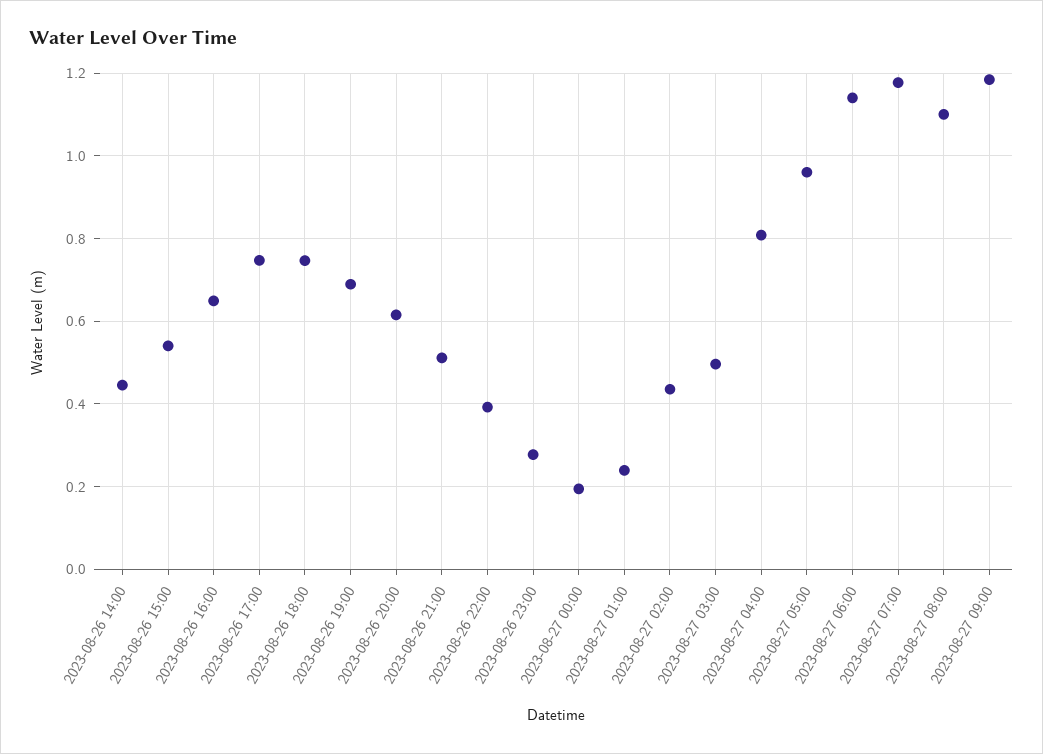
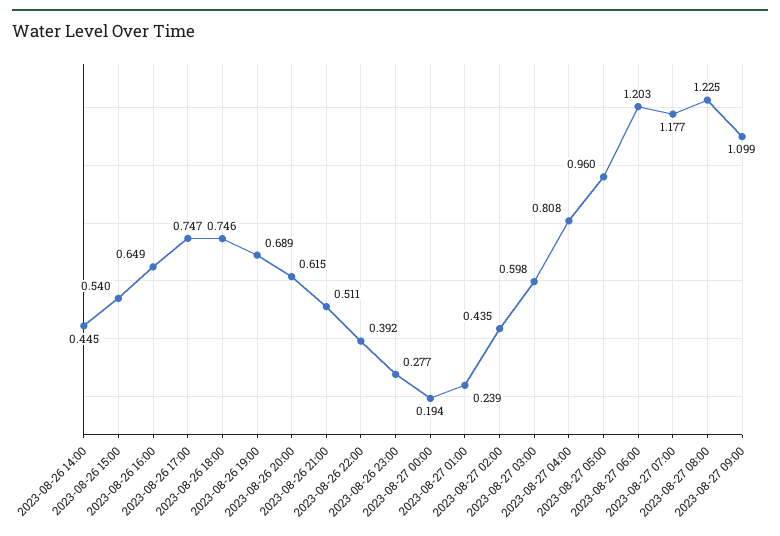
2023-08-27 03:00: 0.5 -> 0.598
2023-08-27 06:00: 1.14 -> 1.203
2023-08-27 08:00: 1.1 -> 1.225
2023-08-27 09:00: 1.18 -> 1.099

